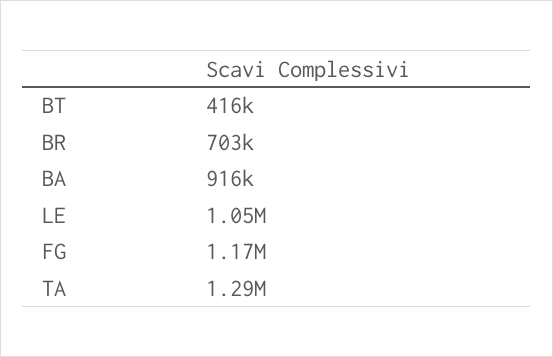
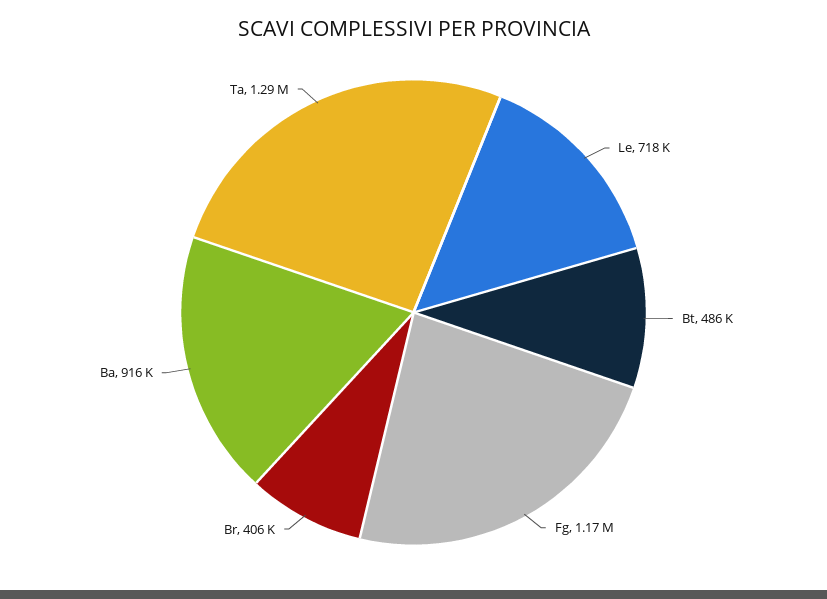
BT: 416000 -> 486000
BR: 703000 -> 406000
LE: 1050000 -> 718000

